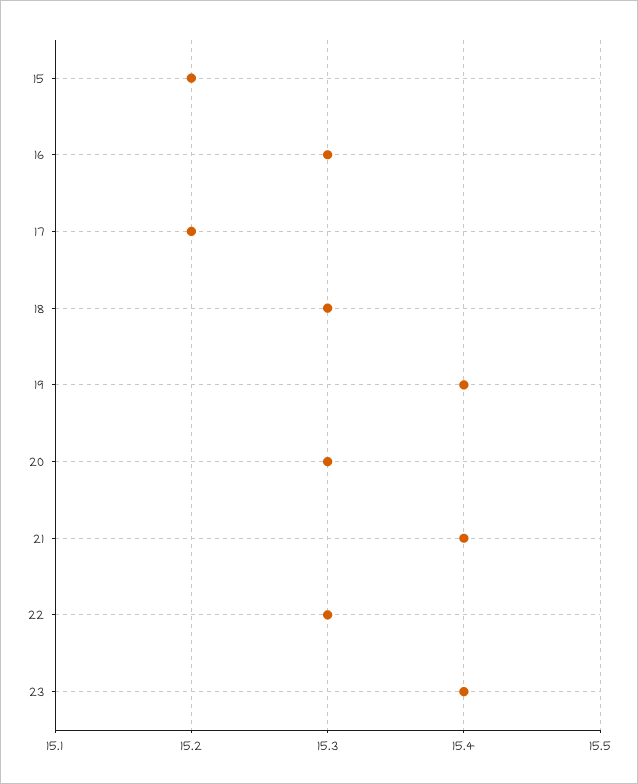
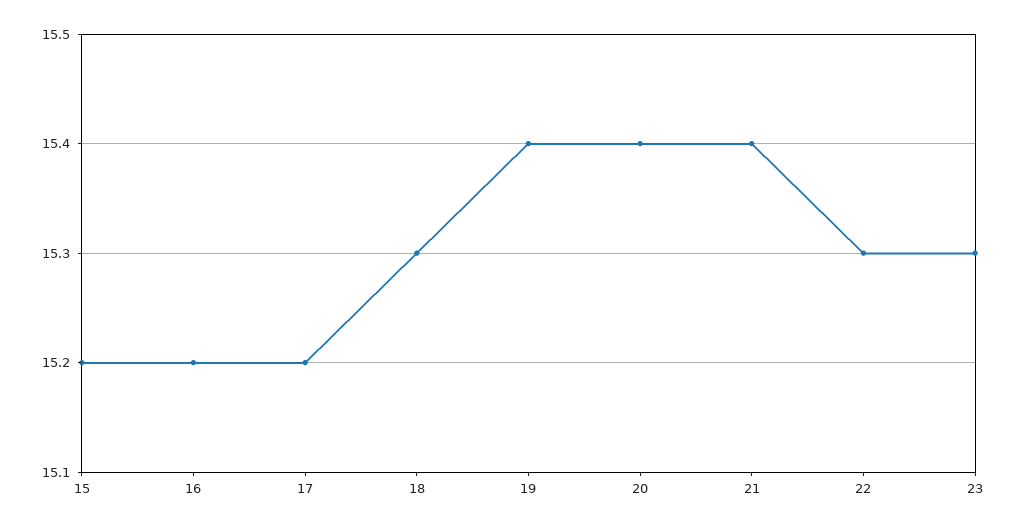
16: 15.3 -> 15.2
20: 15.3 -> 15.4
23: 15.4 -> 15.3

